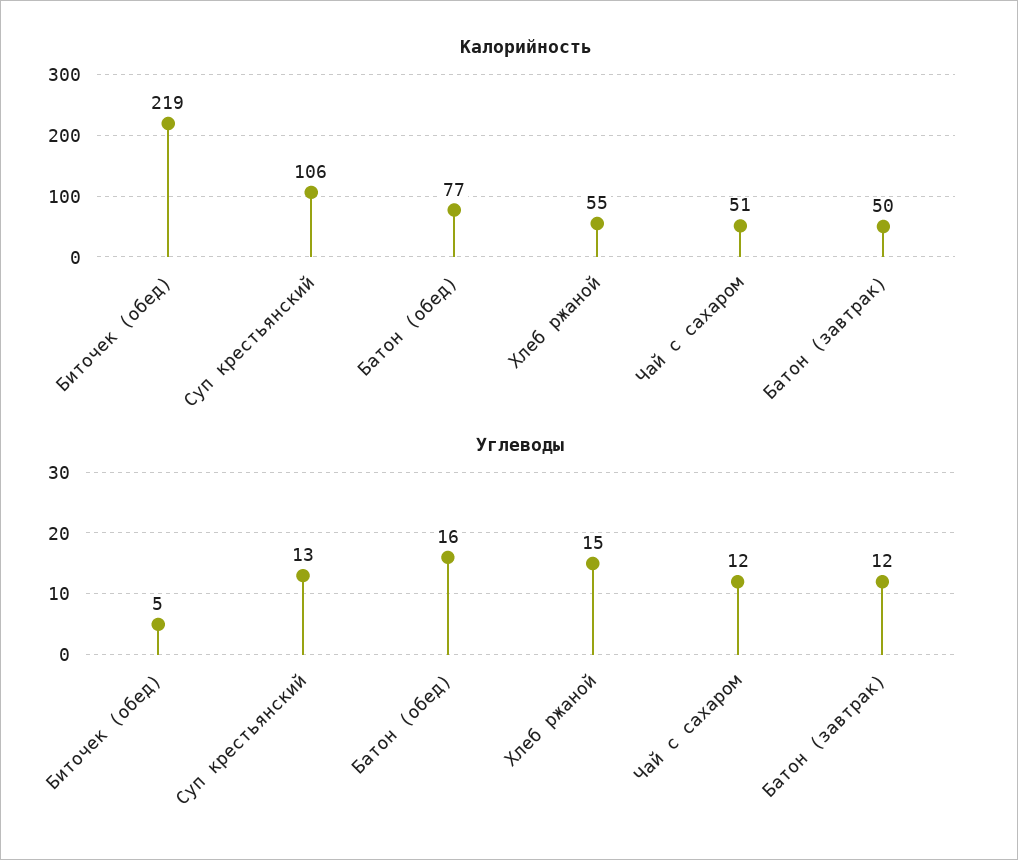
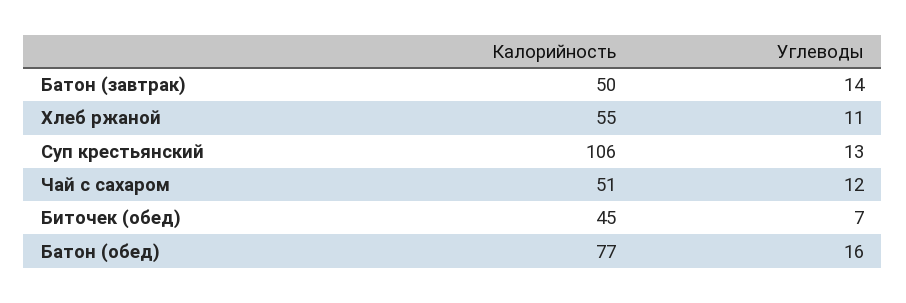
Калорийность, Биточек (обед): 219 -> 45
Углеводы, Биточек (обед): 5 -> 7
Углеводы, Хлеб ржаной: 15 -> 11
Углеводы, Батон (завтрак): 12 -> 14

